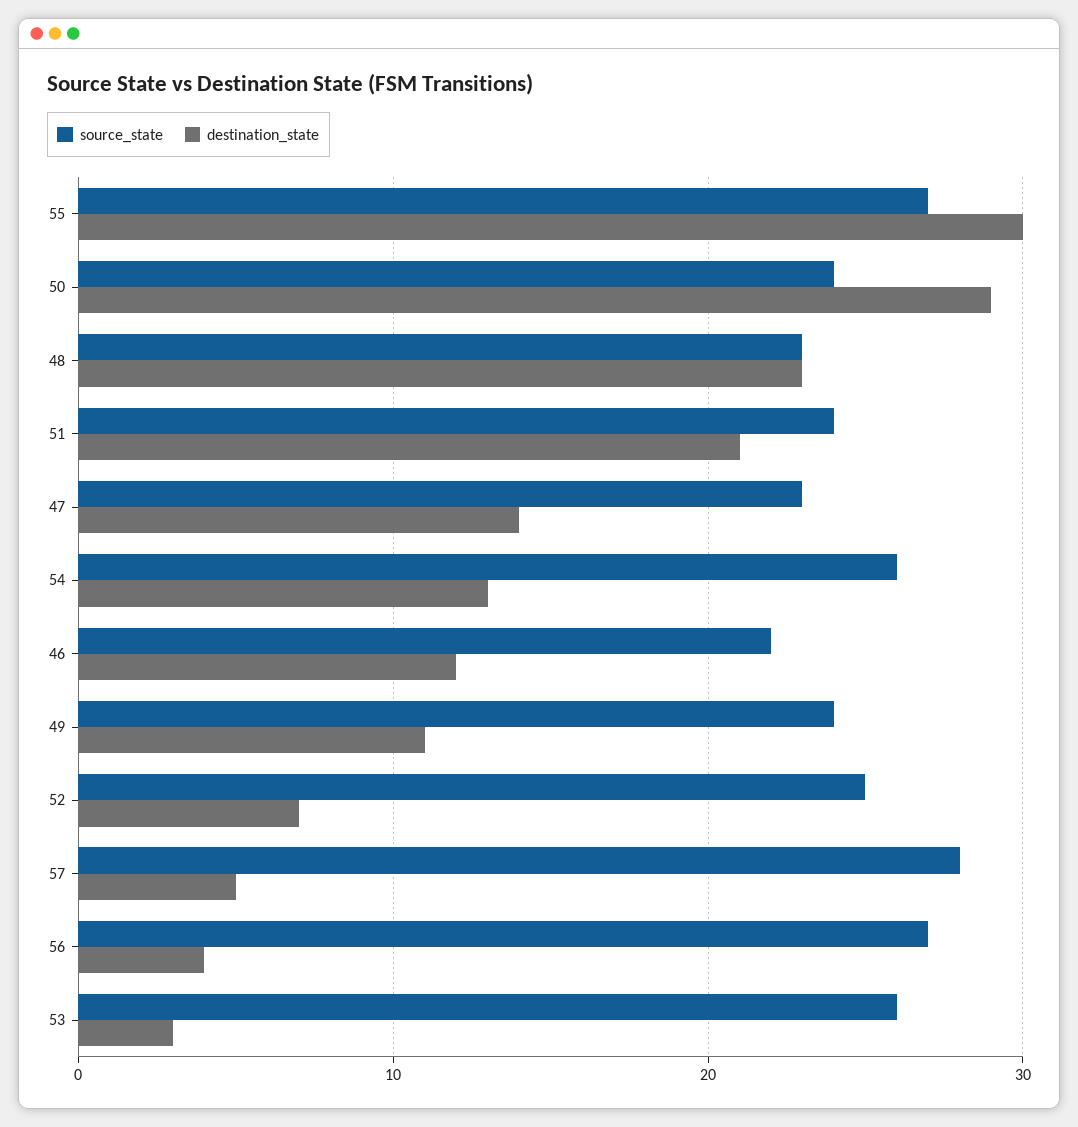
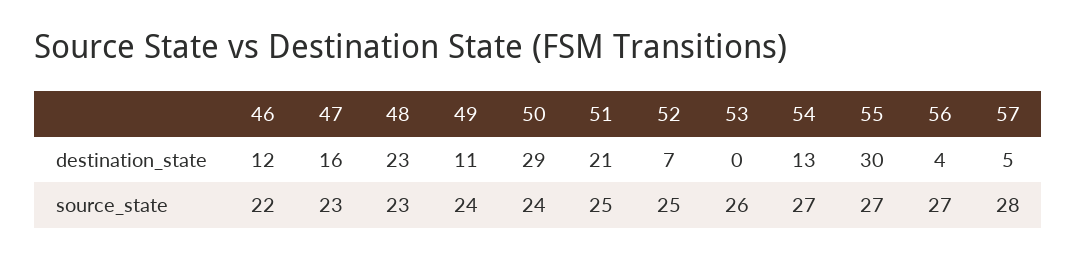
source_state, 51: 24 -> 25
destination_state, 47: 14 -> 16
source_state, 54: 26 -> 27
destination_state, 53: 3 -> 0

